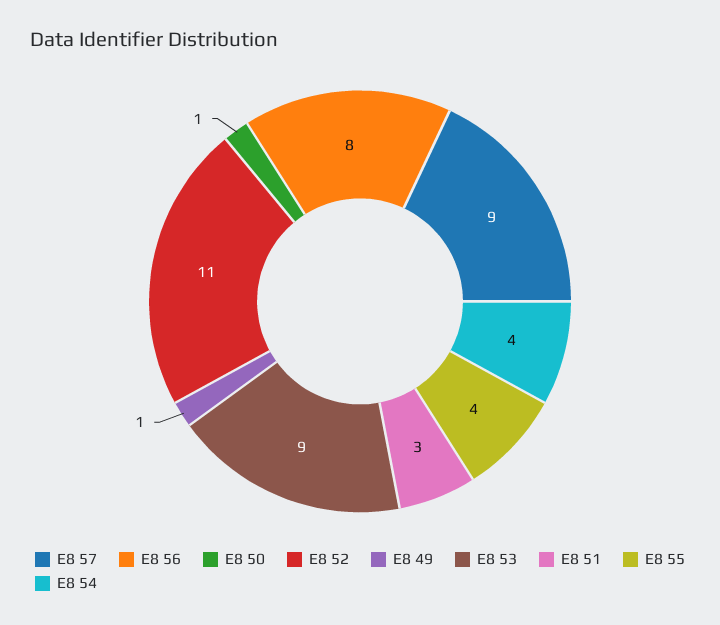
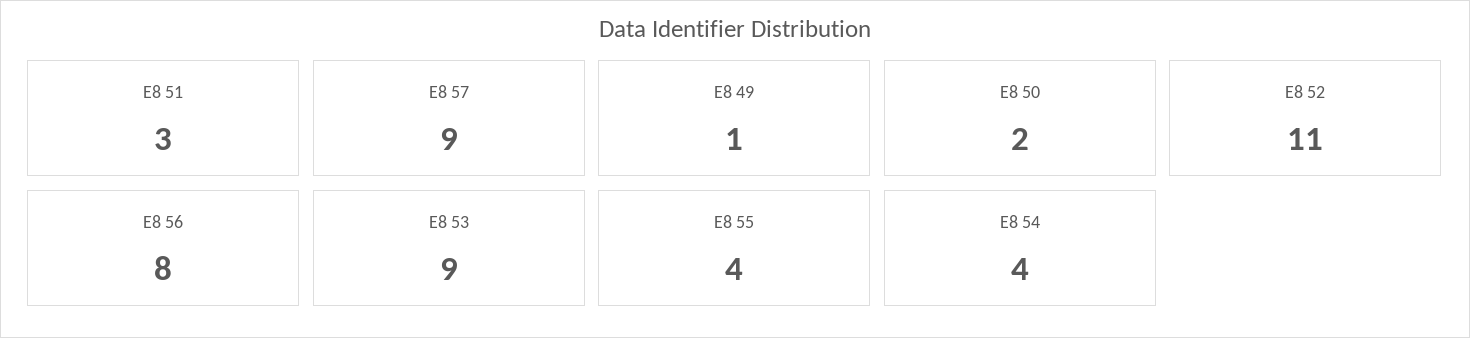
E8 50: 1 -> 2

